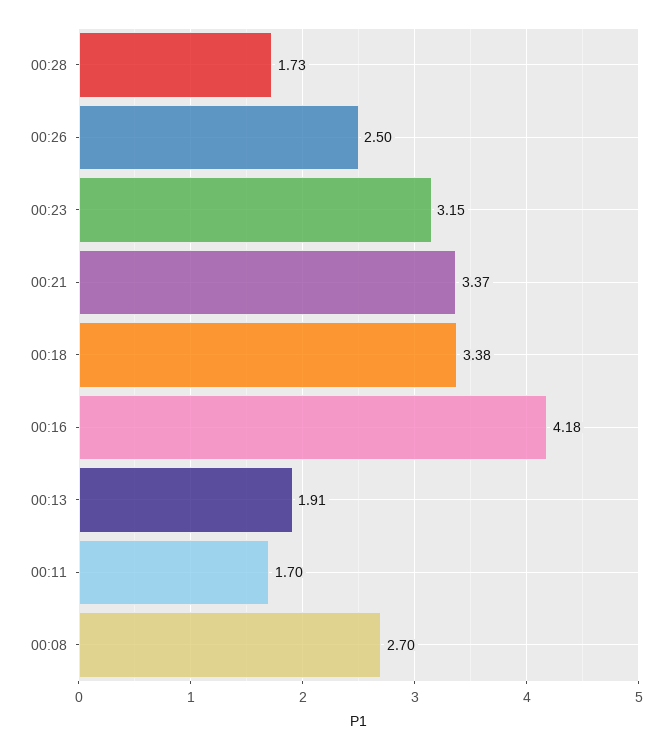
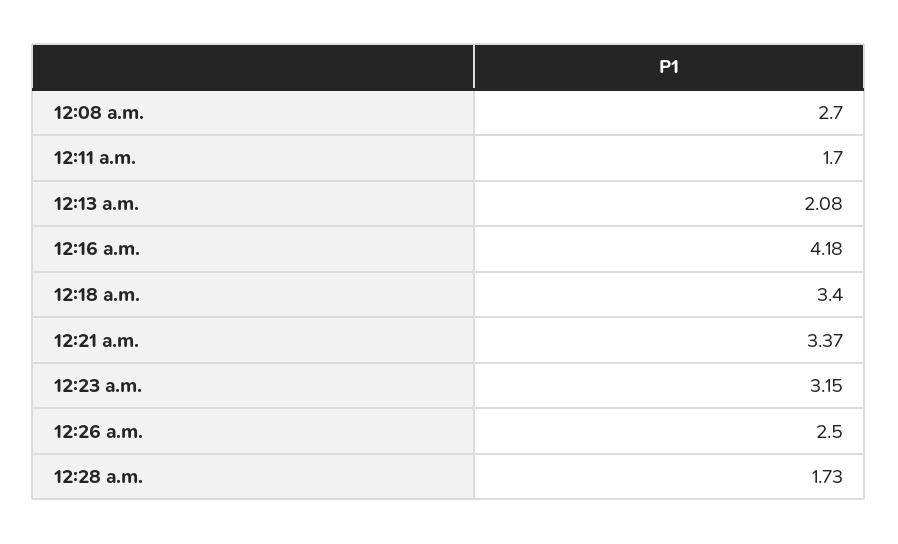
00:18: 3.38 -> 3.4
00:13: 1.91 -> 2.08

